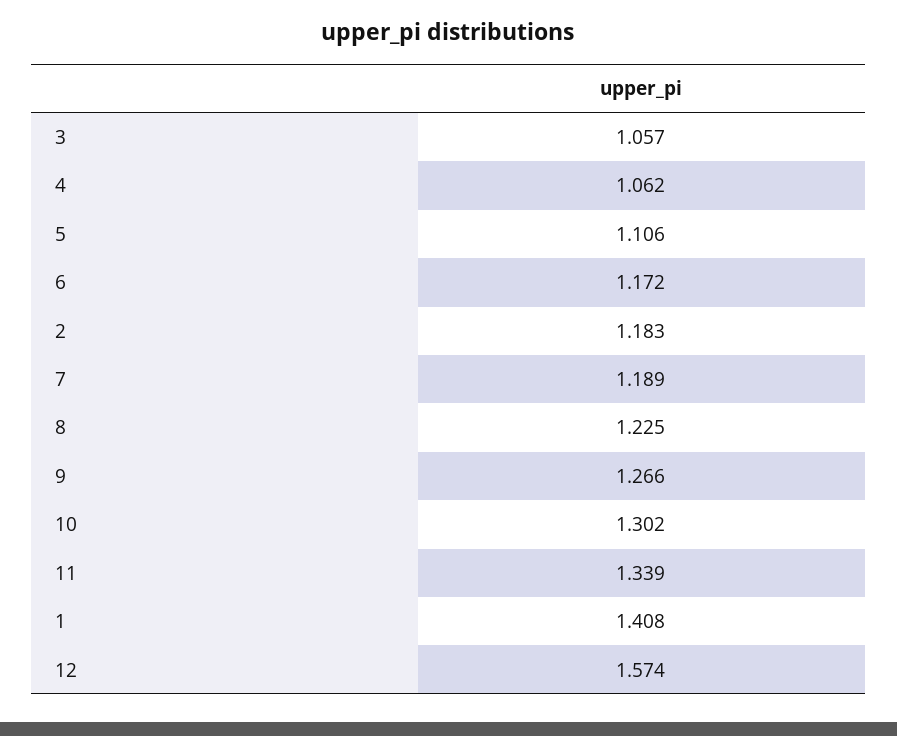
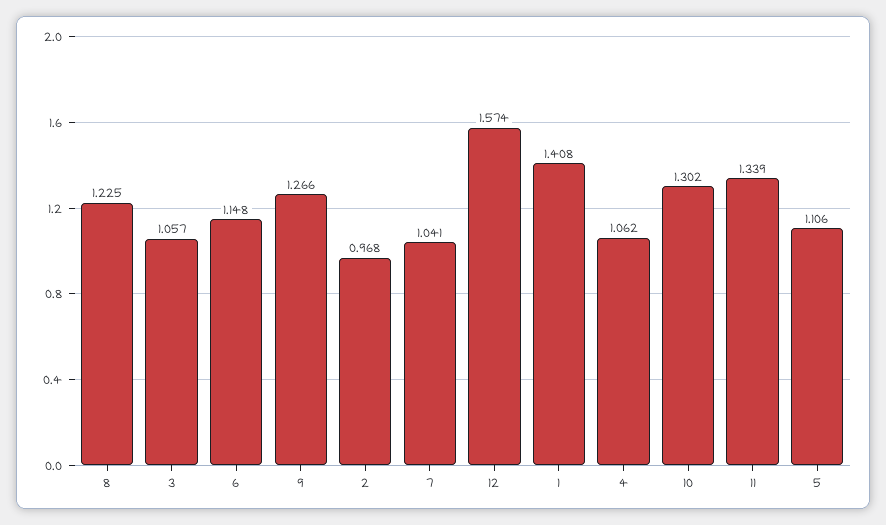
6: 1.172 -> 1.148
2: 1.183 -> 0.968
7: 1.189 -> 1.041

